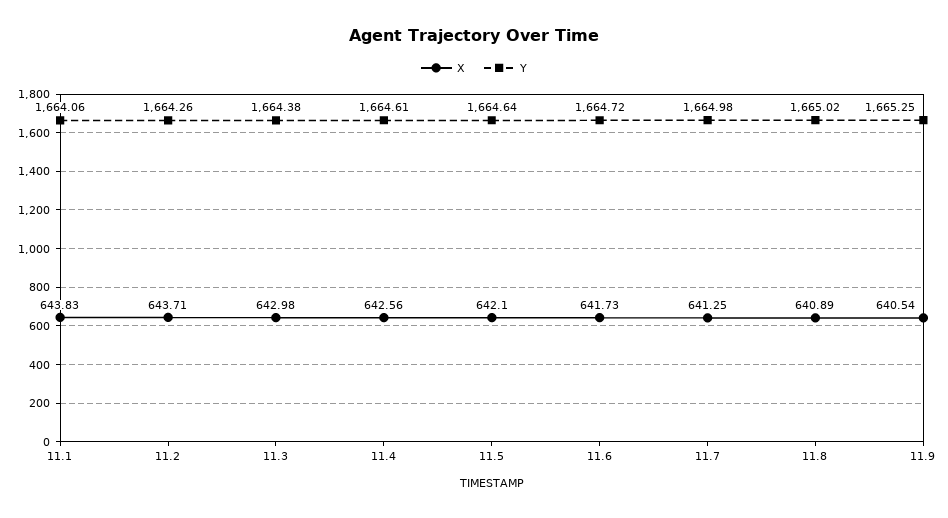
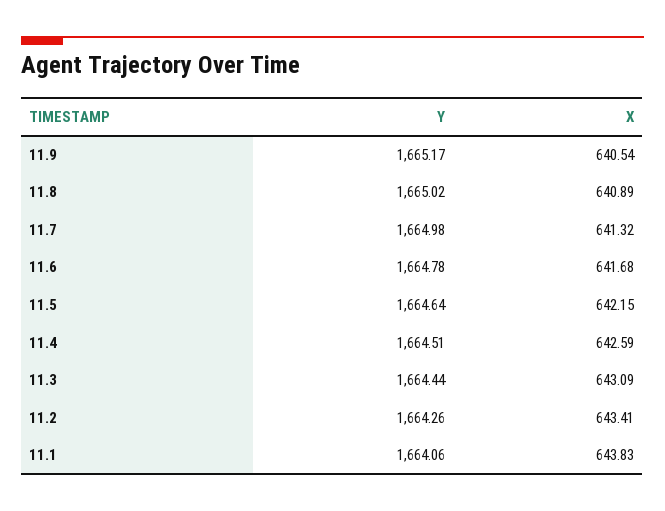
X, 11.2: 643.71 -> 643.41
X, 11.3: 642.98 -> 643.09
Y, 11.3: 1664.38 -> 1664.44
X, 11.4: 642.56 -> 642.59
Y, 11.4: 1664.61 -> 1664.51
X, 11.5: 642.1 -> 642.15
X, 11.6: 641.73 -> 641.68
Y, 11.6: 1664.72 -> 1664.78
X, 11.7: 641.25 -> 641.32
Y, 11.9: 1665.25 -> 1665.17

